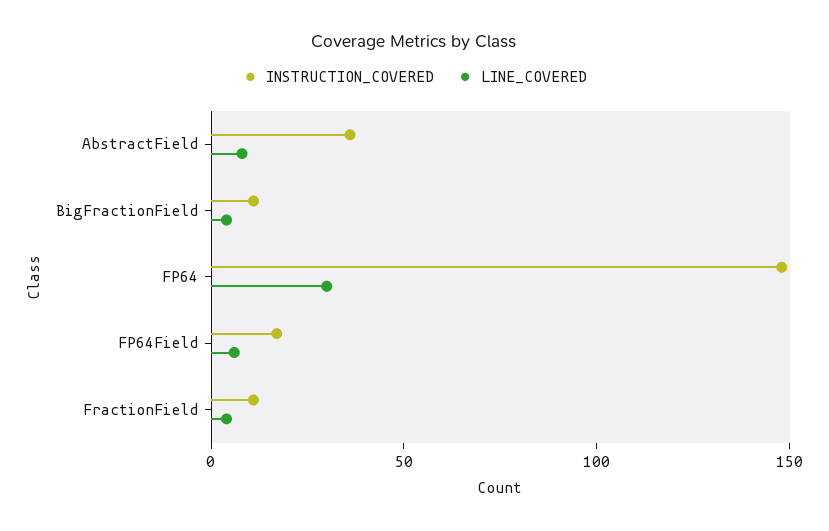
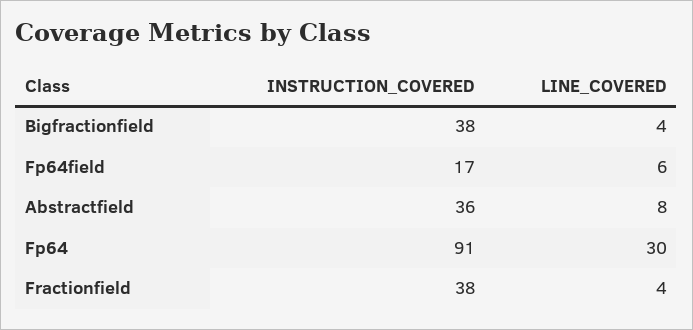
INSTRUCTION_COVERED, BigFractionField: 10 -> 38
INSTRUCTION_COVERED, FP64: 150 -> 91
INSTRUCTION_COVERED, FractionField: 10 -> 38

